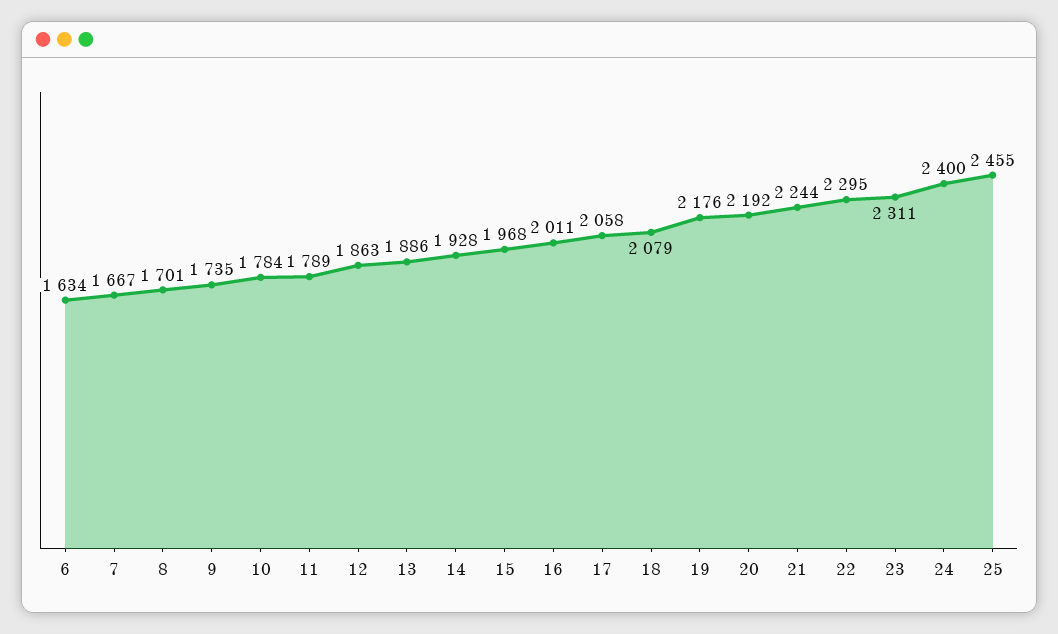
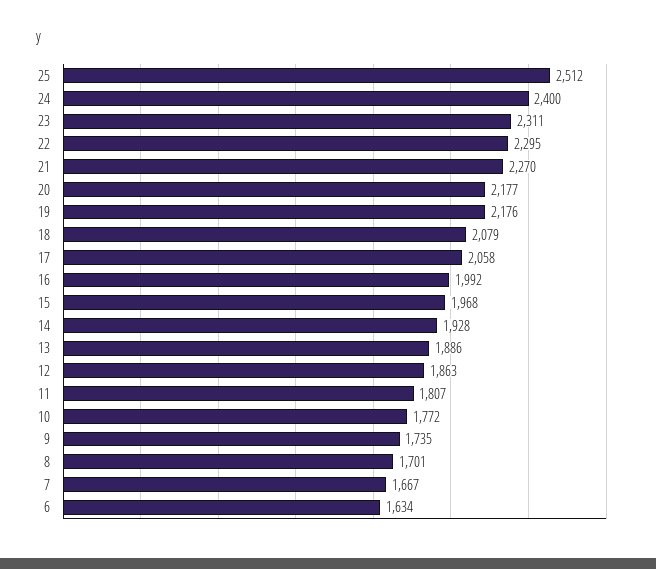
10: 1784 -> 1772
11: 1789 -> 1807
16: 2011 -> 1992
20: 2192 -> 2177
21: 2244 -> 2270
25: 2455 -> 2512

